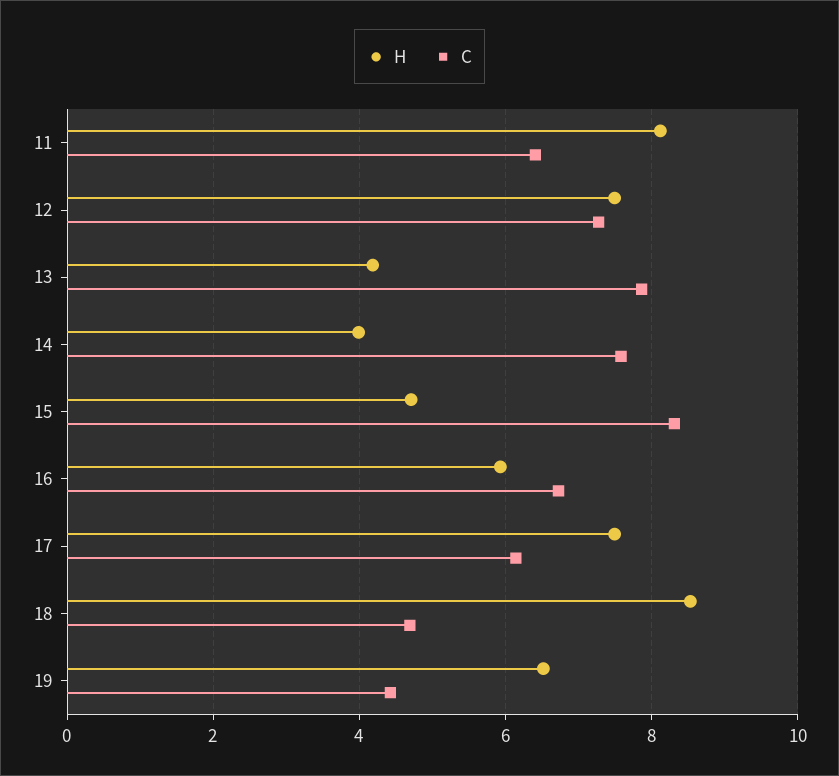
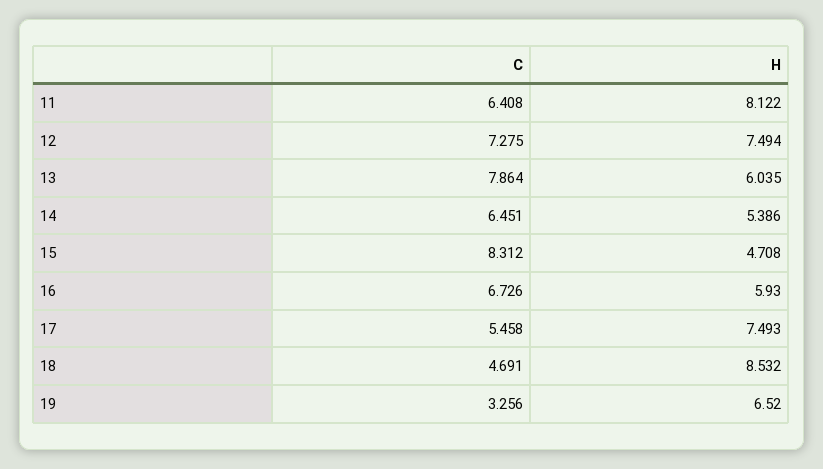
H, 13: 4.2 -> 6.035
H, 14: 4 -> 5.386
C, 14: 7.6 -> 6.451
C, 17: 6.2 -> 5.458
C, 19: 4.4 -> 3.256

